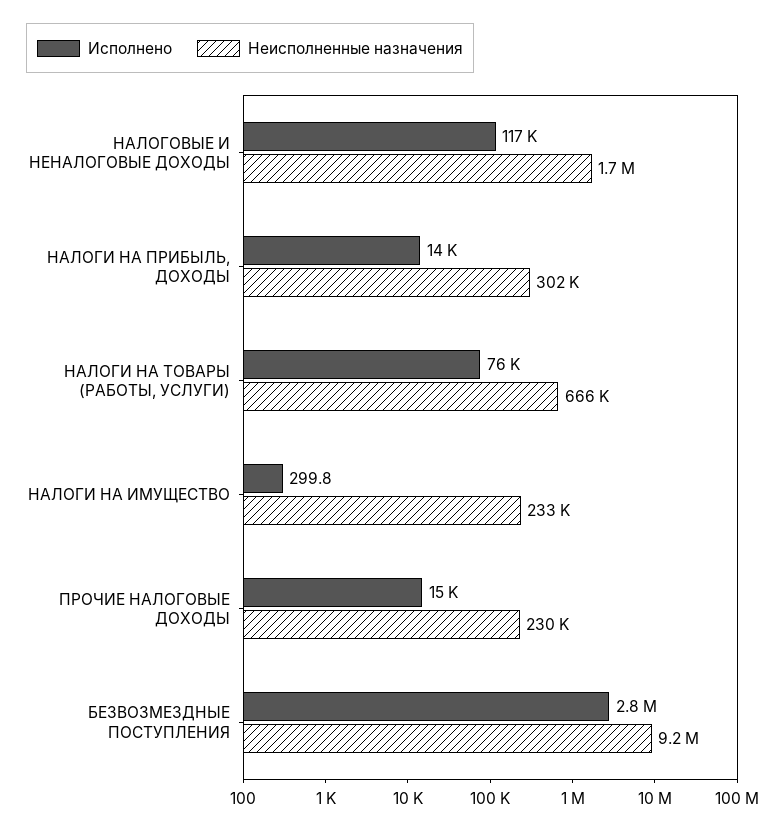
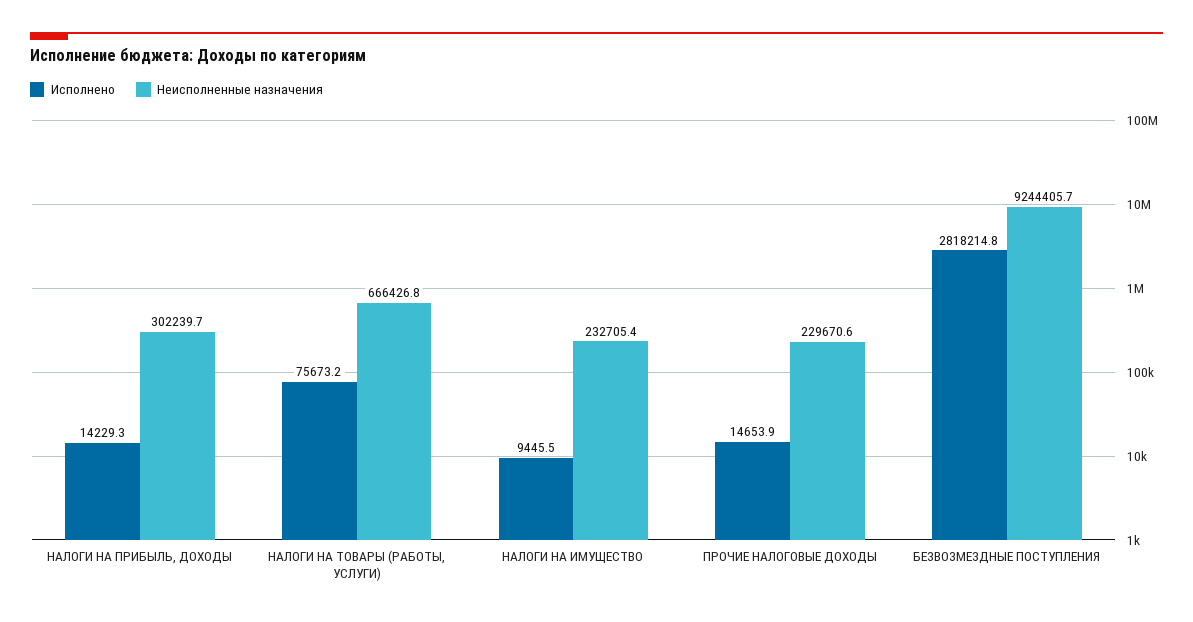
Исполнено, НАЛОГОВЫЕ И НЕНАЛОГОВЫЕ ДОХОДЫ: 117000 -> none
Неисполненные назначения, НАЛОГОВЫЕ И НЕНАЛОГОВЫЕ ДОХОДЫ: 1700000 -> none
Исполнено, НАЛОГИ НА ИМУЩЕСТВО: 299.8 -> 9445.5

